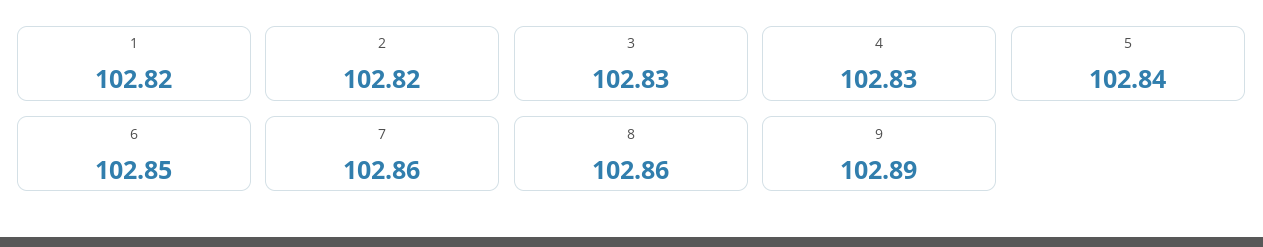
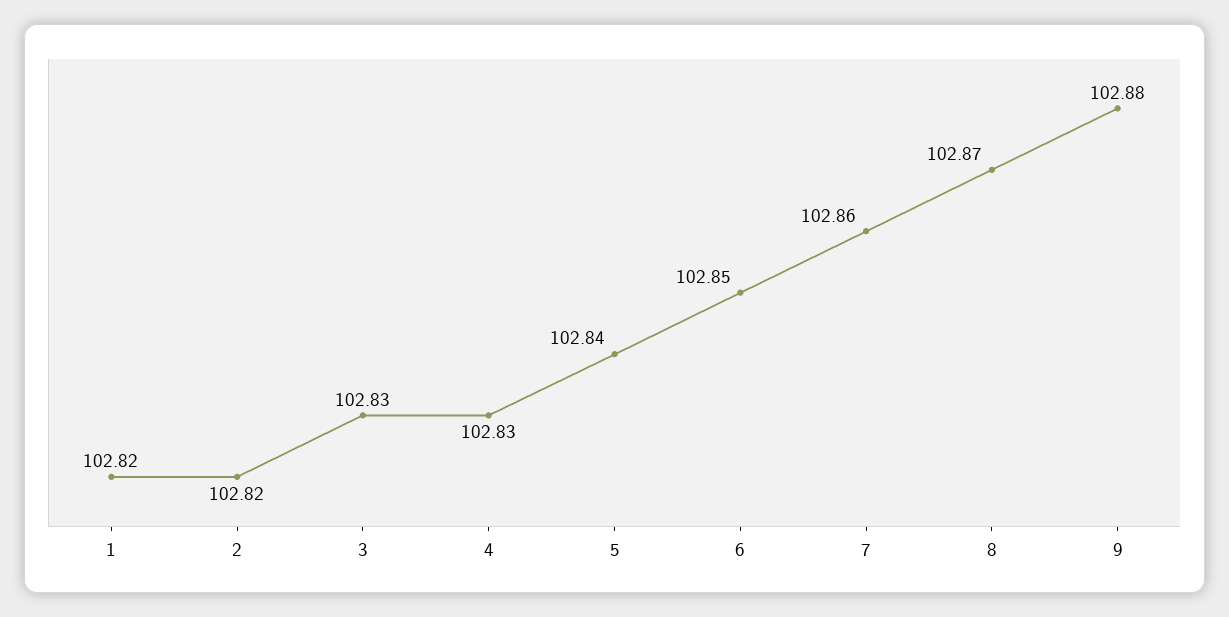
8: 102.86 -> 102.87
9: 102.89 -> 102.88

